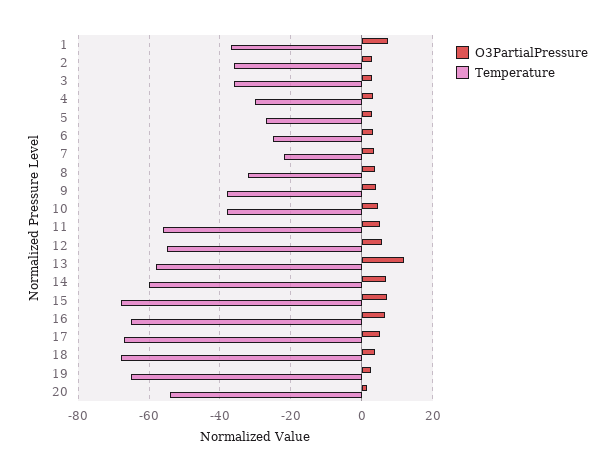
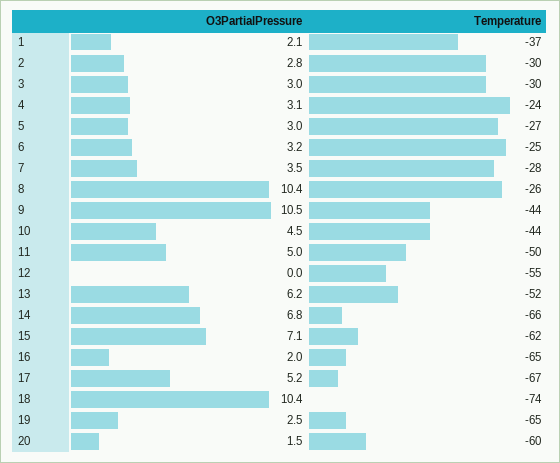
O3PartialPressure, 1: 8 -> 2.1
Temperature, 2: -36 -> -30
Temperature, 3: -36 -> -30
Temperature, 4: -30 -> -24
Temperature, 7: -22 -> -28
O3PartialPressure, 8: 4 -> 10.4
Temperature, 8: -32 -> -26
O3PartialPressure, 9: 4 -> 10.5
Temperature, 9: -38 -> -44
Temperature, 10: -38 -> -44
Temperature, 11: -56 -> -50
O3PartialPressure, 12: 6 -> 0
O3PartialPressure, 13: 12 -> 6.2
Temperature, 13: -58 -> -52
Temperature, 14: -60 -> -66
Temperature, 15: -68 -> -62
O3PartialPressure, 16: 6 -> 2
O3PartialPressure, 18: 4 -> 10.4
Temperature, 18: -68 -> -74
Temperature, 20: -54 -> -60

